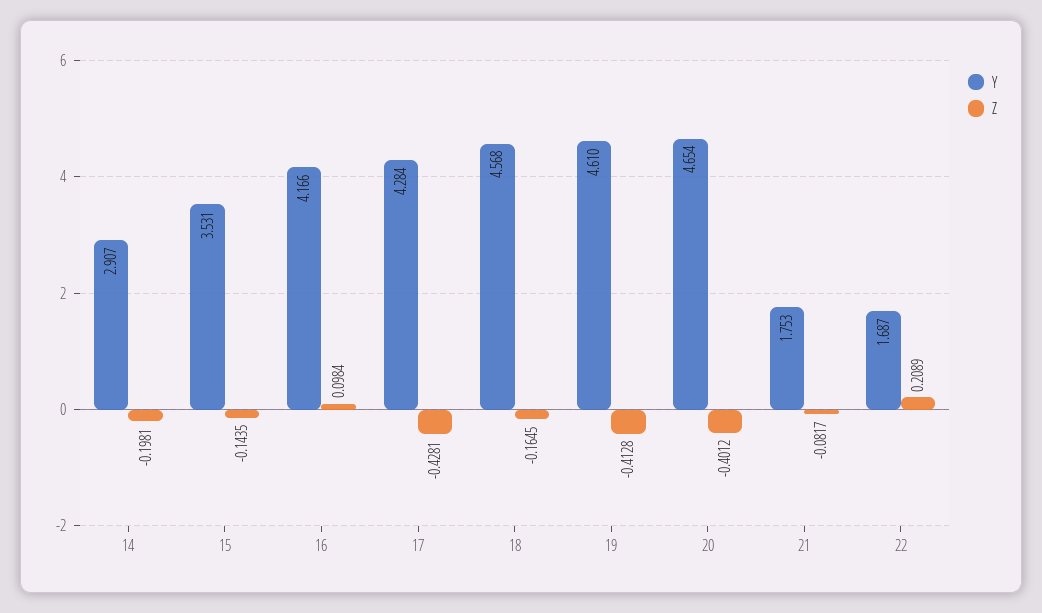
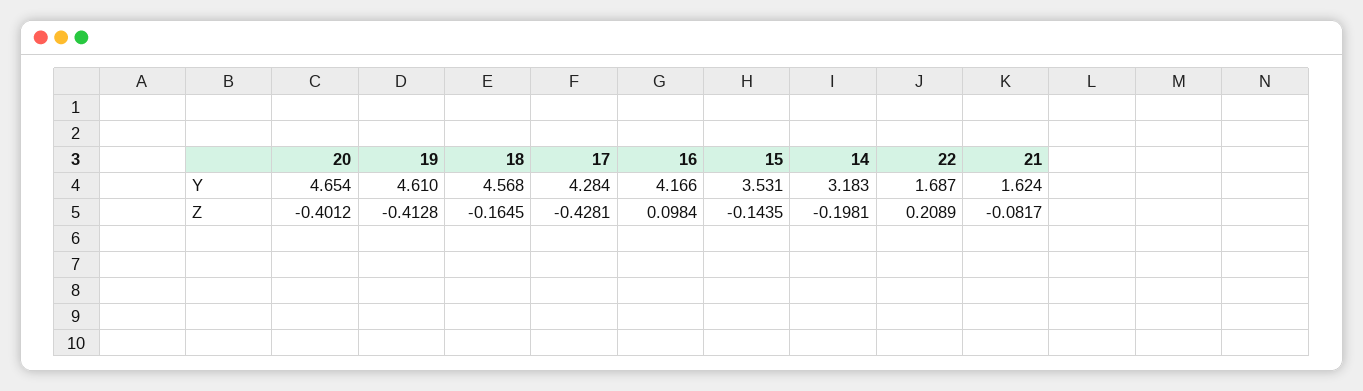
Y, 14: 2.907 -> 3.183
Y, 21: 1.753 -> 1.624

